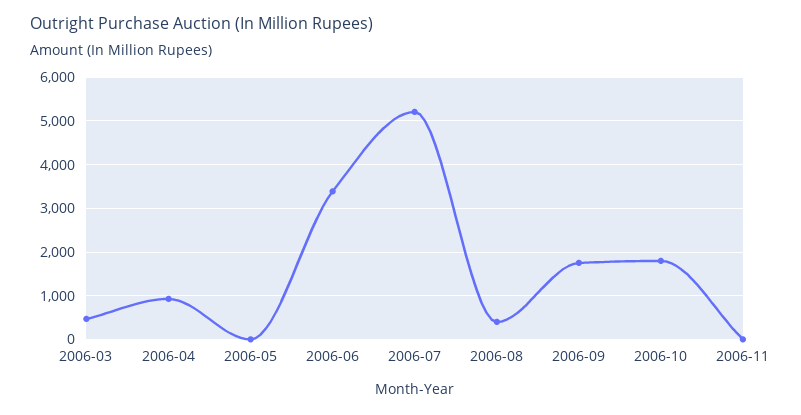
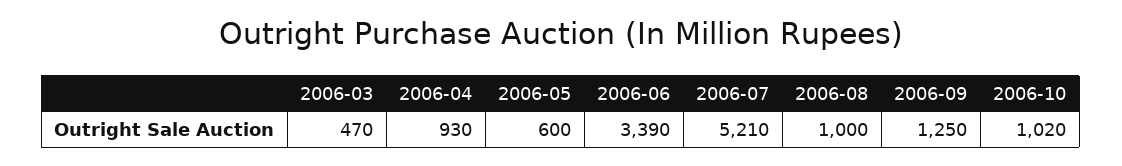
2006-05: 0 -> 600
2006-08: 400 -> 1000
2006-09: 1800 -> 1250
2006-10: 1800 -> 1020
2006-11: 0 -> none

